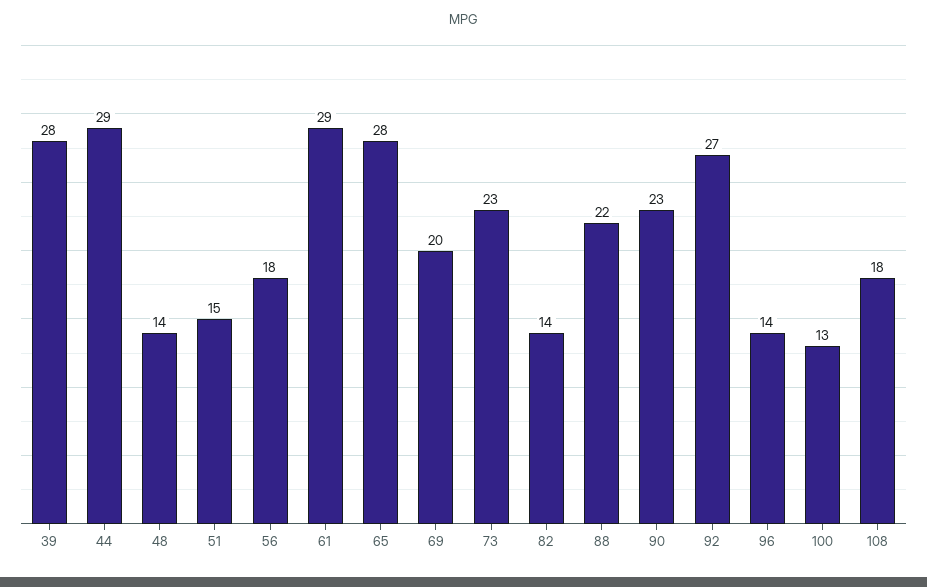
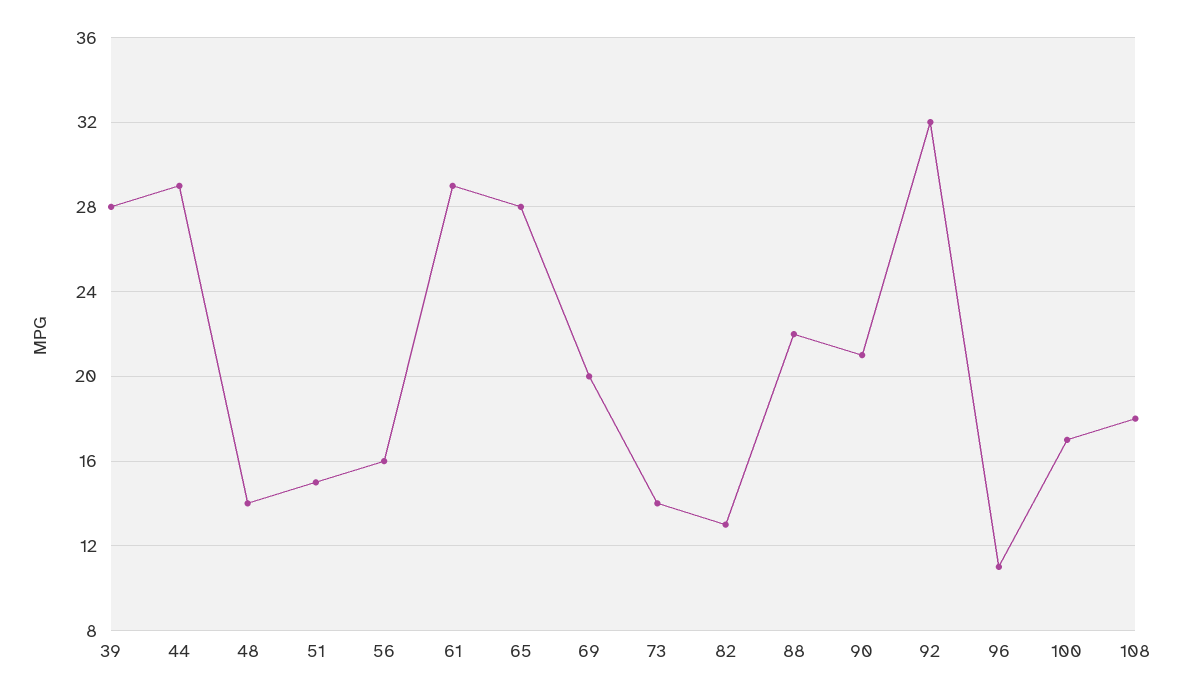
56: 18 -> 16
73: 23 -> 14
82: 14 -> 13
90: 23 -> 21
92: 27 -> 32
96: 14 -> 11
100: 13 -> 17

